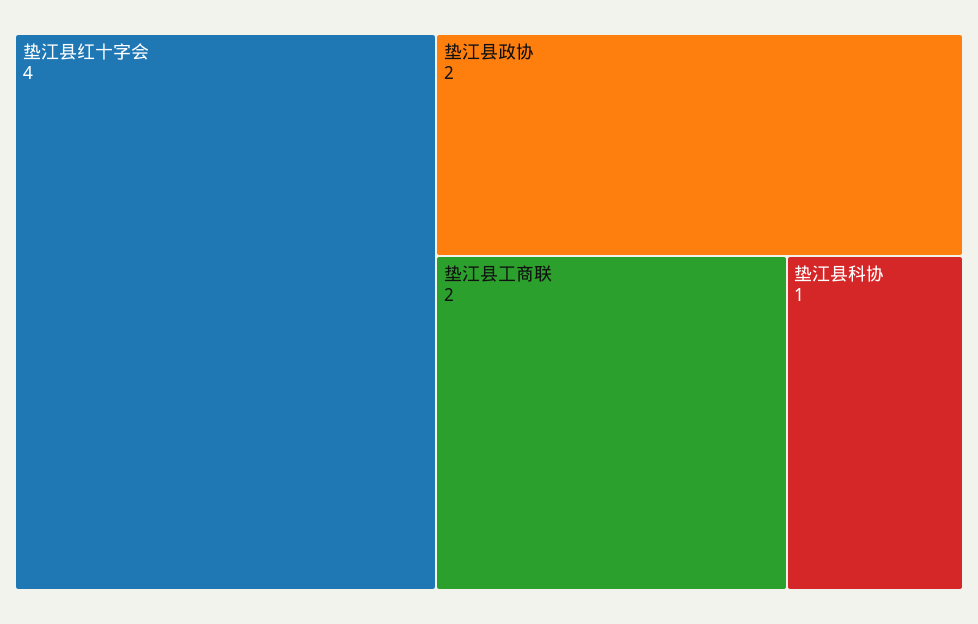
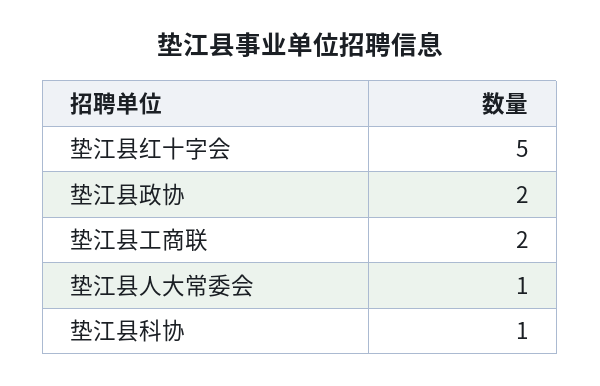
垫江县红十字会: 4 -> 5
垫江县人大常委会: none -> 1

